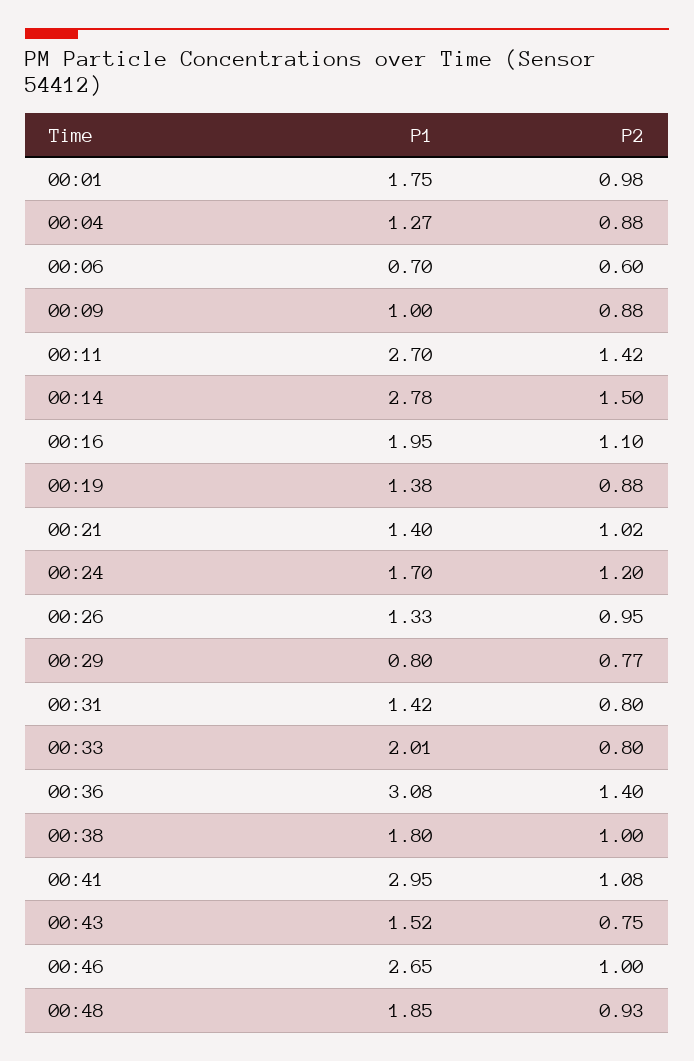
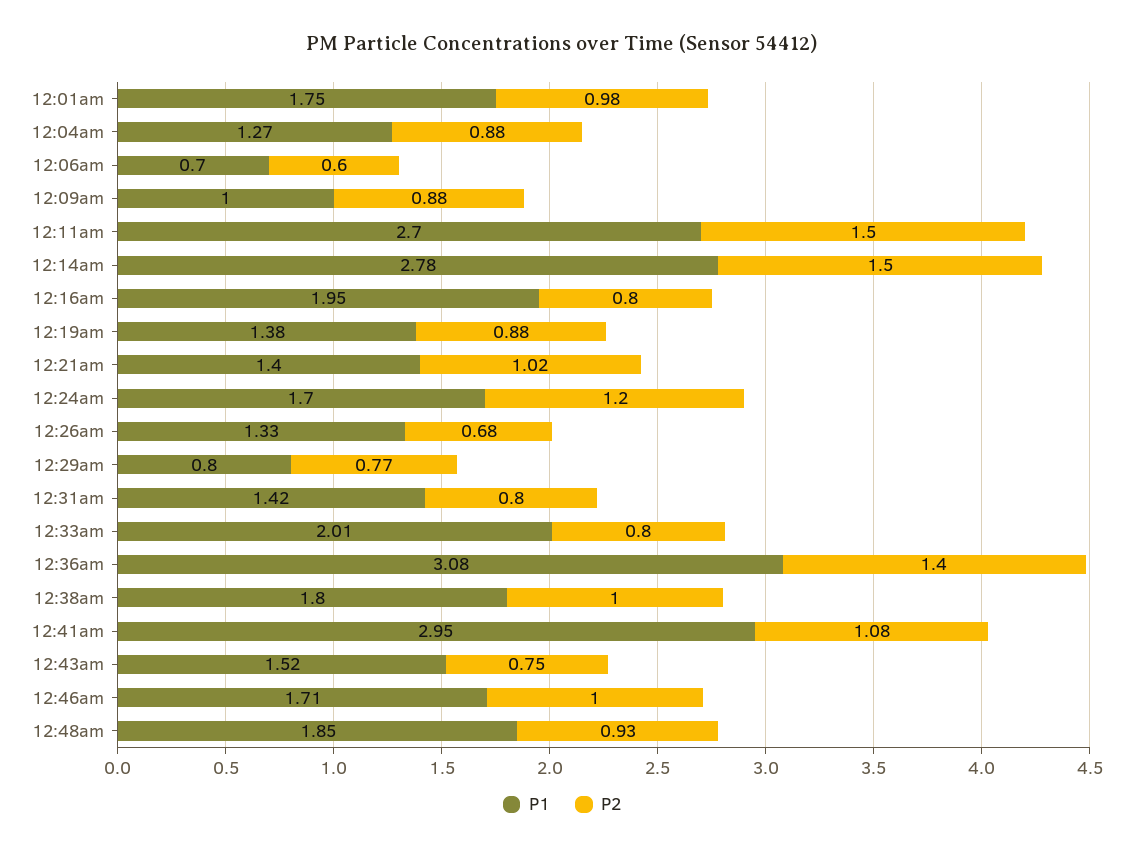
P2, 00:11: 1.42 -> 1.5
P2, 00:16: 1.1 -> 0.8
P2, 00:26: 0.95 -> 0.68
P1, 00:46: 2.65 -> 1.71

